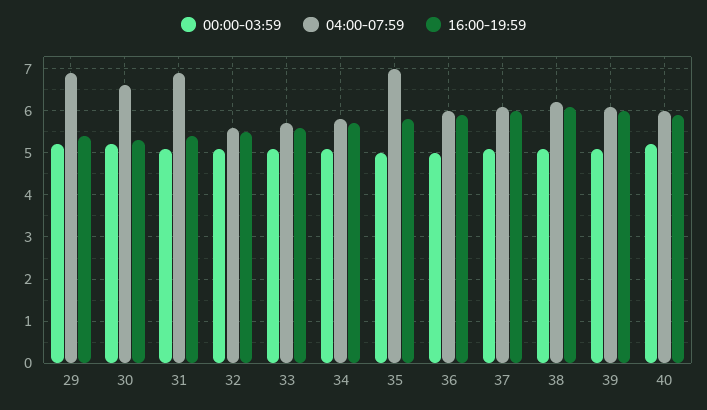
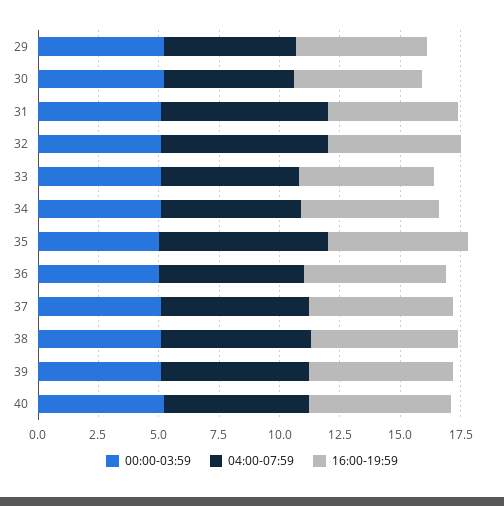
04:00-07:59, 29: 7 -> 5.5
04:00-07:59, 30: 6.5 -> 5.5
04:00-07:59, 32: 5.5 -> 7

